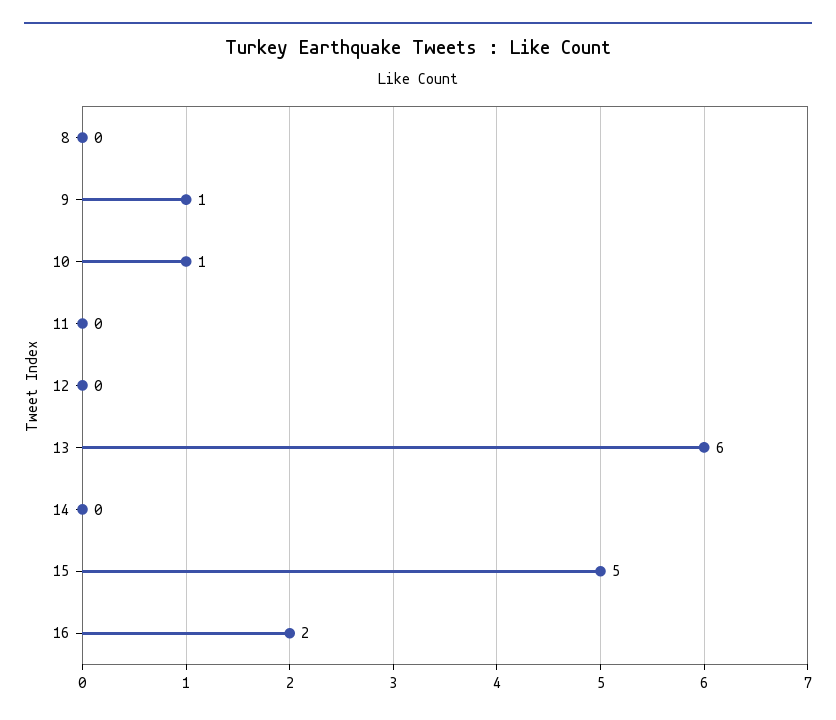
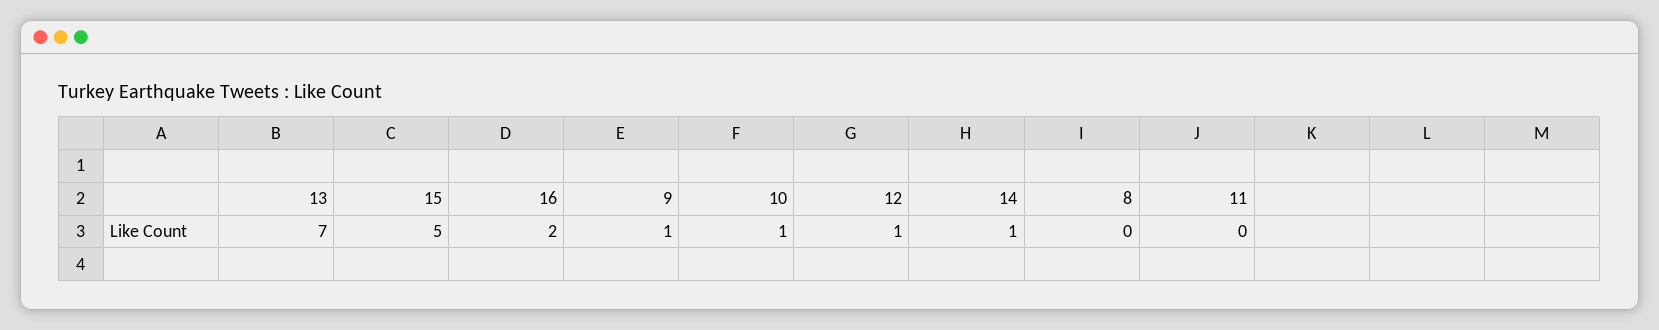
12: 0 -> 1
13: 6 -> 7
14: 0 -> 1

